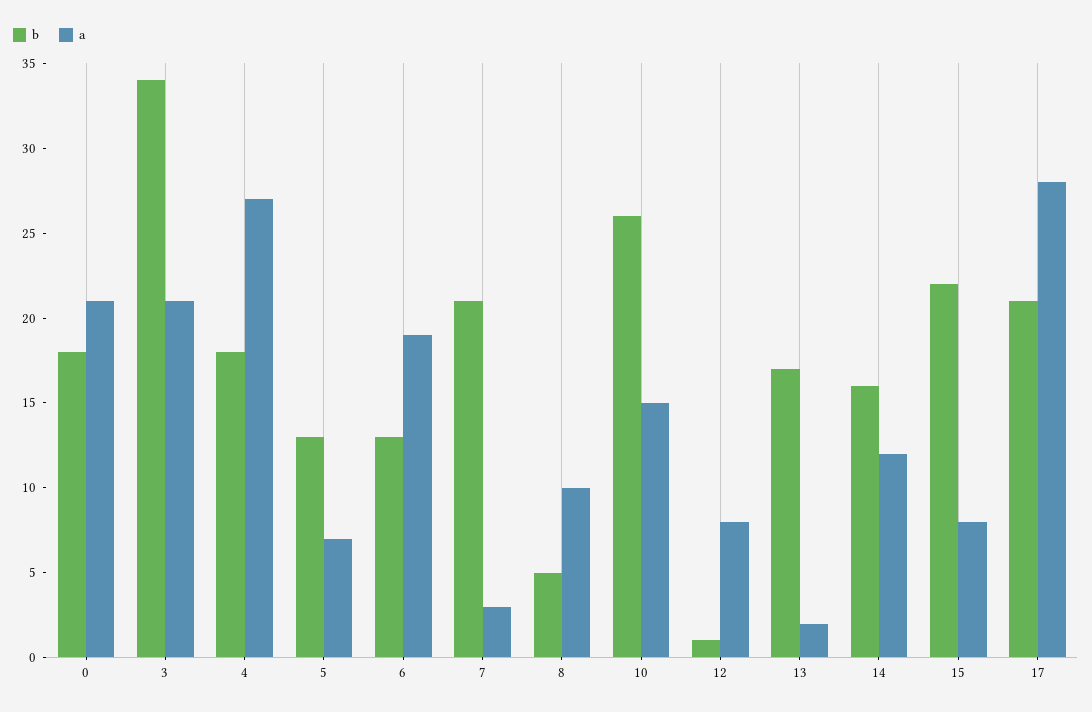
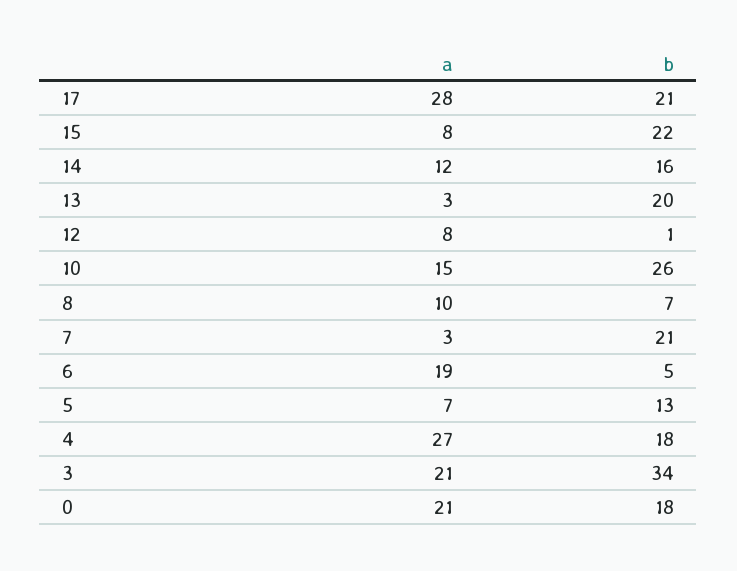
b, 6: 13 -> 5
b, 8: 5 -> 7
b, 13: 17 -> 20
a, 13: 2 -> 3

